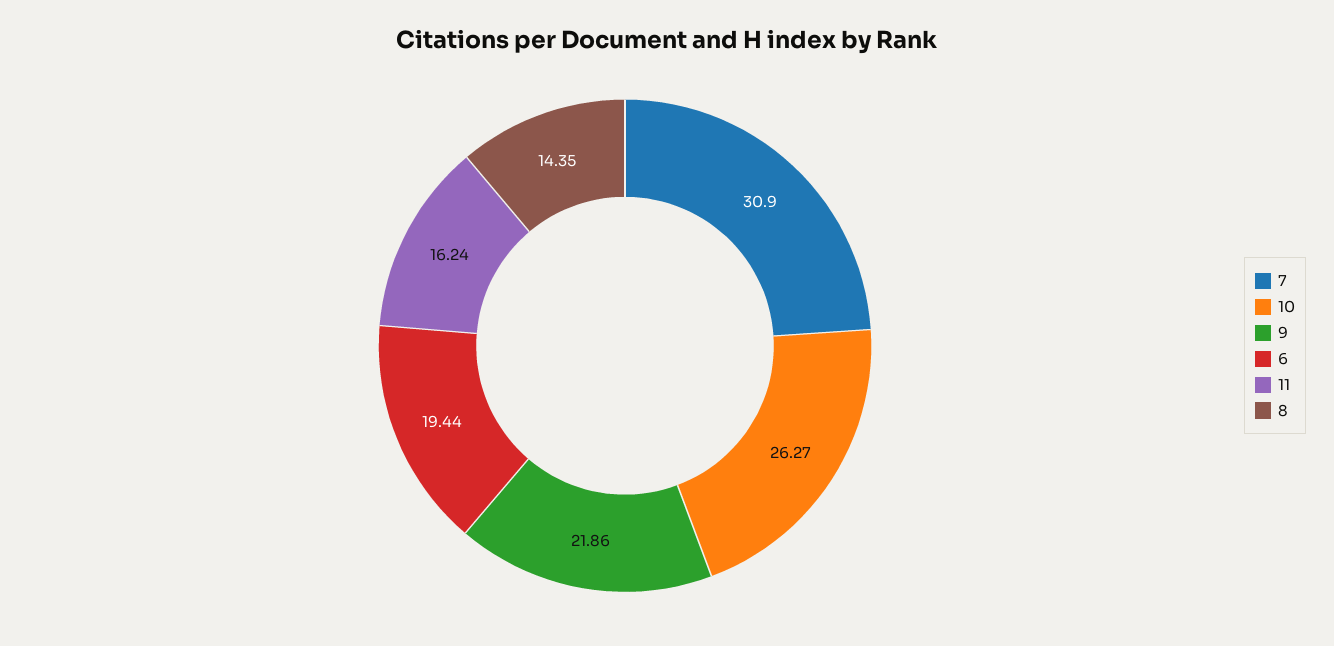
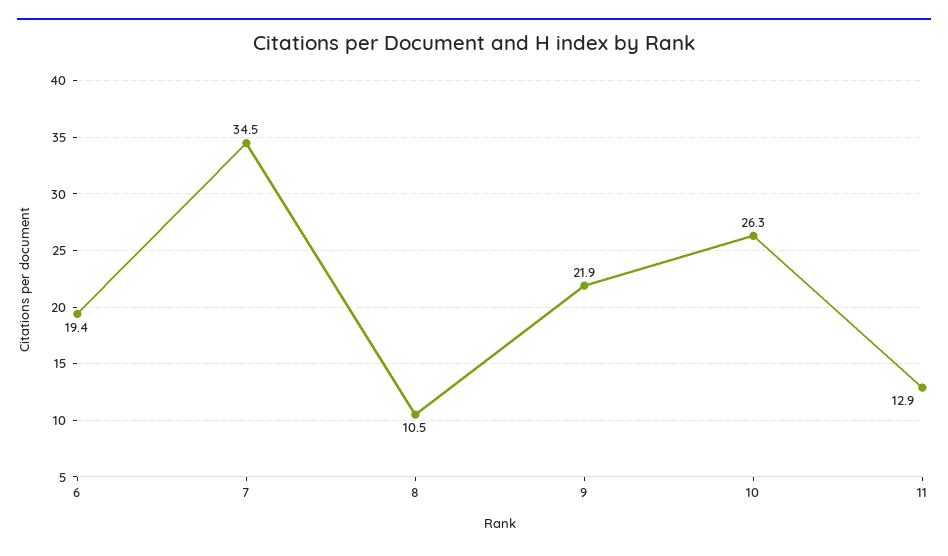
7: 30.9 -> 34.5
11: 16.24 -> 12.9
8: 14.35 -> 10.5

